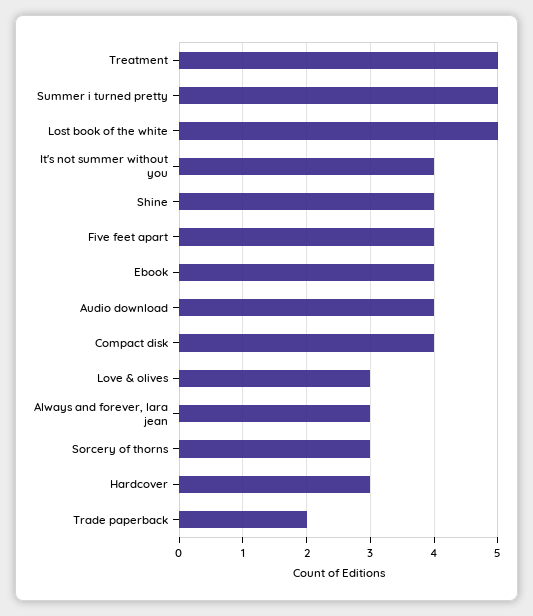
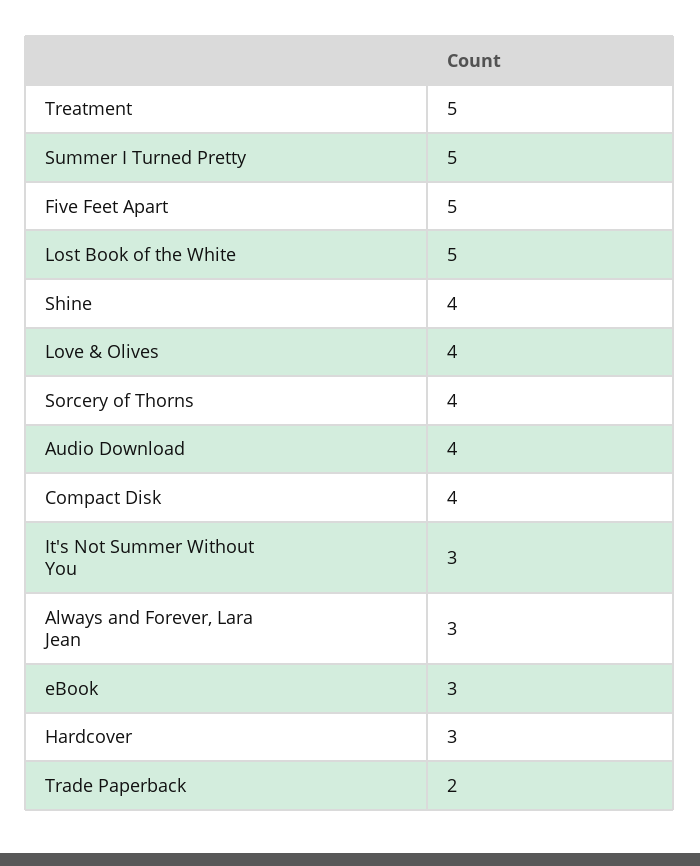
It's not summer without you: 4 -> 3
Five feet apart: 4 -> 5
Ebook: 4 -> 3
Love & olives: 3 -> 4
Sorcery of thorns: 3 -> 4

